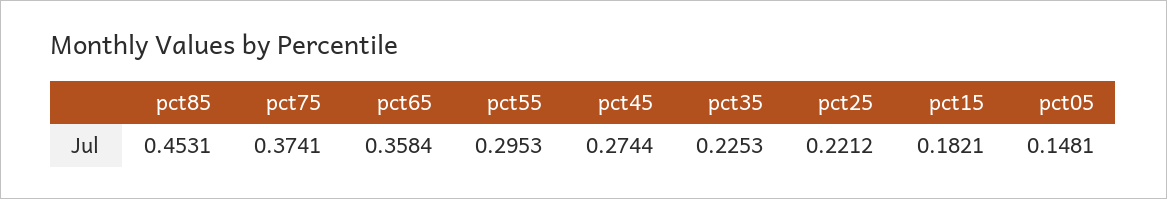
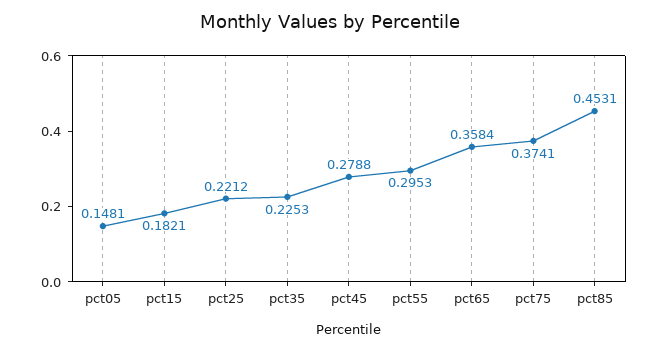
pct45: 0.2744 -> 0.2788

